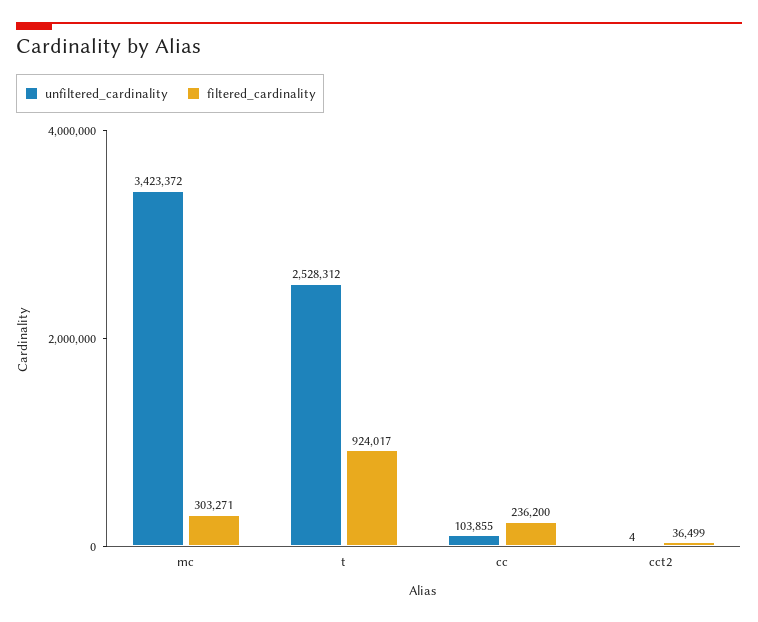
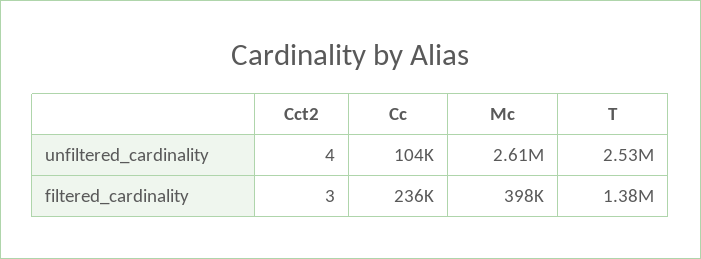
unfiltered_cardinality, mc: 3423372 -> 2610000
filtered_cardinality, mc: 303271 -> 398000
filtered_cardinality, t: 924017 -> 1380000
filtered_cardinality, cct2: 36499 -> 3

